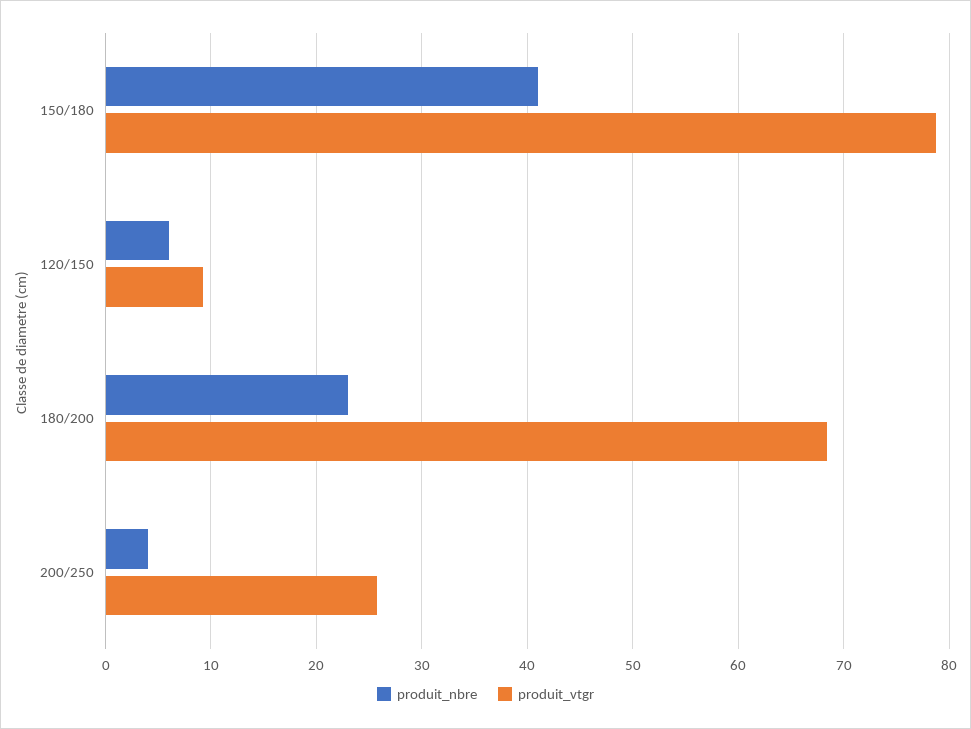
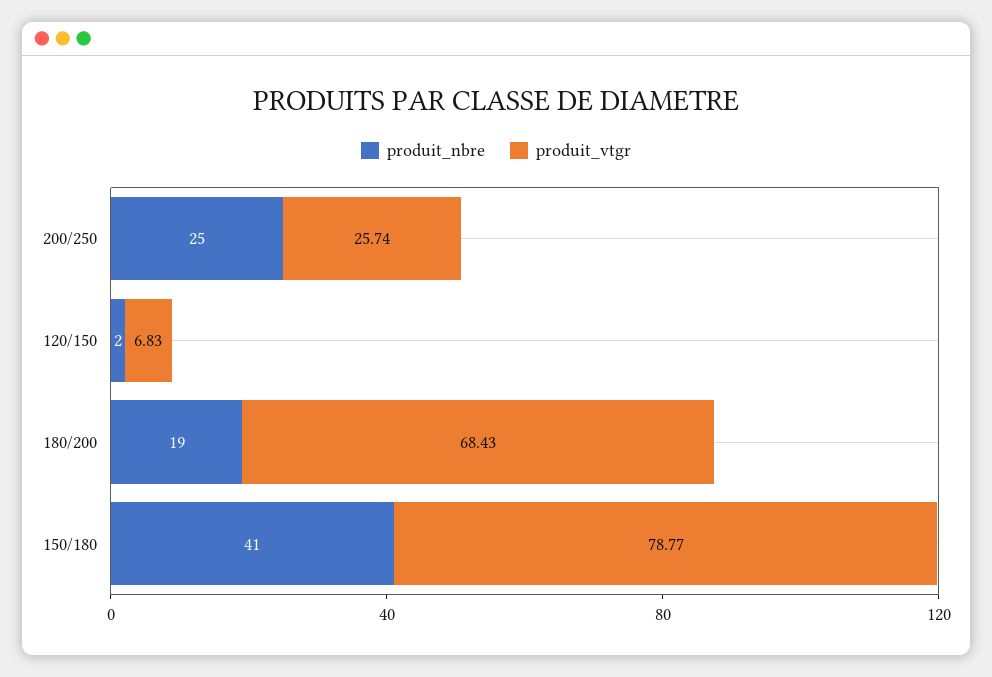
produit_nbre, 120/150: 6 -> 2
produit_vtgr, 120/150: 9 -> 6.83
produit_nbre, 180/200: 23 -> 19
produit_nbre, 200/250: 4 -> 25

